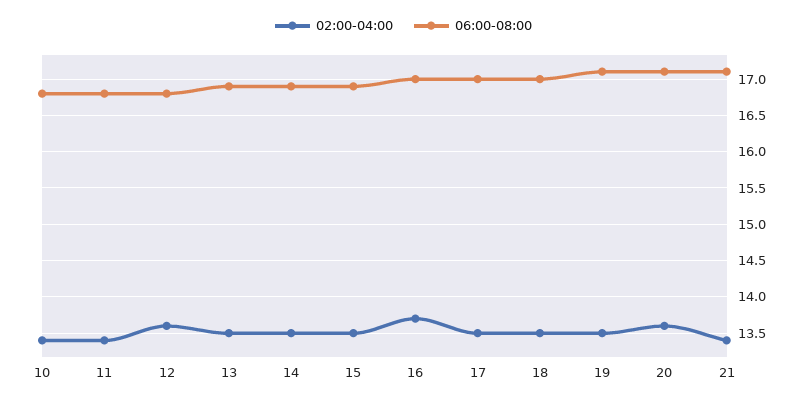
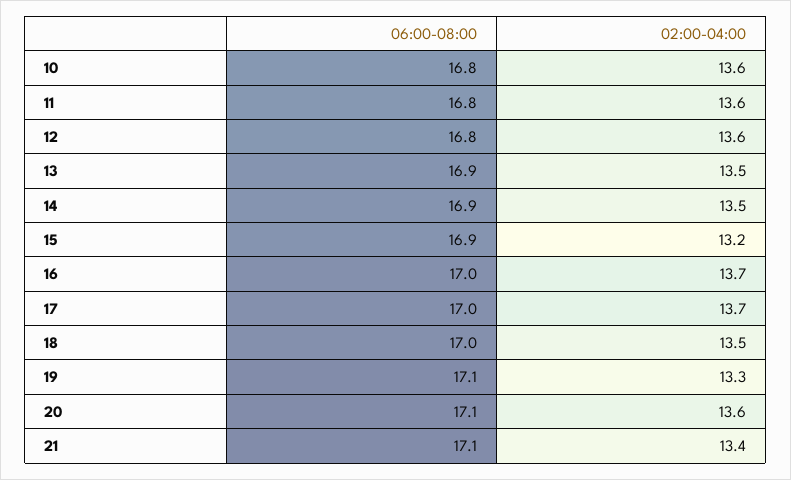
02:00-04:00, 10: 13.4 -> 13.6
02:00-04:00, 11: 13.4 -> 13.6
02:00-04:00, 15: 13.5 -> 13.2
02:00-04:00, 17: 13.5 -> 13.7
02:00-04:00, 19: 13.5 -> 13.3

